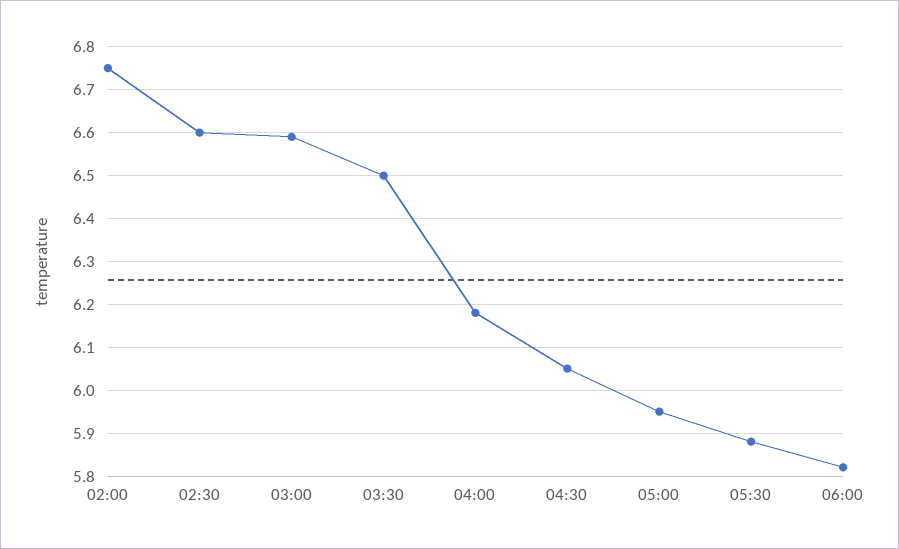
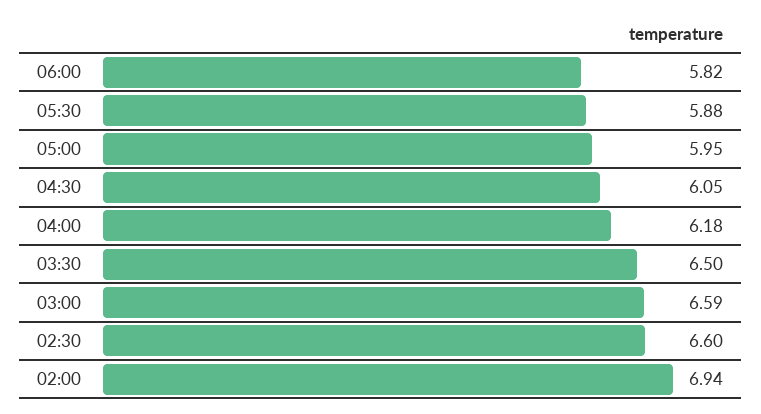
02:00: 6.75 -> 6.94

